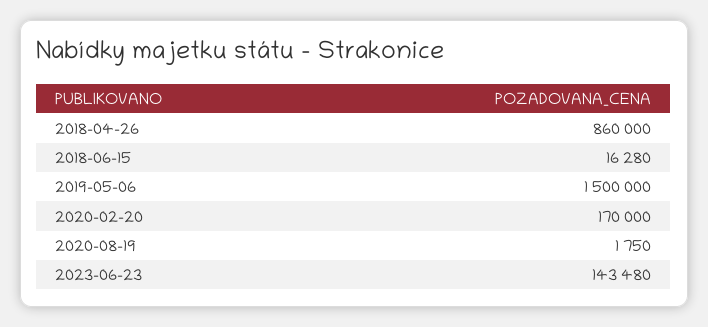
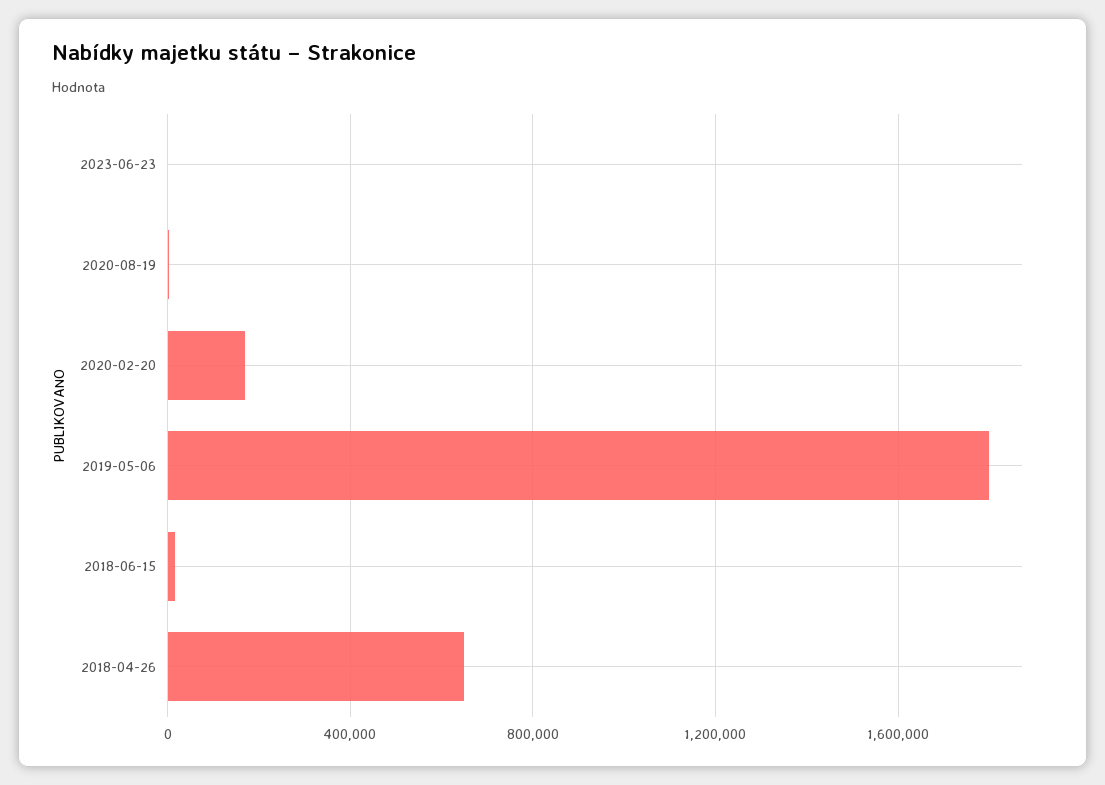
2018-04-26: 860000 -> 650000
2019-05-06: 1500000 -> 1800000
2023-06-23: 143480 -> 0

